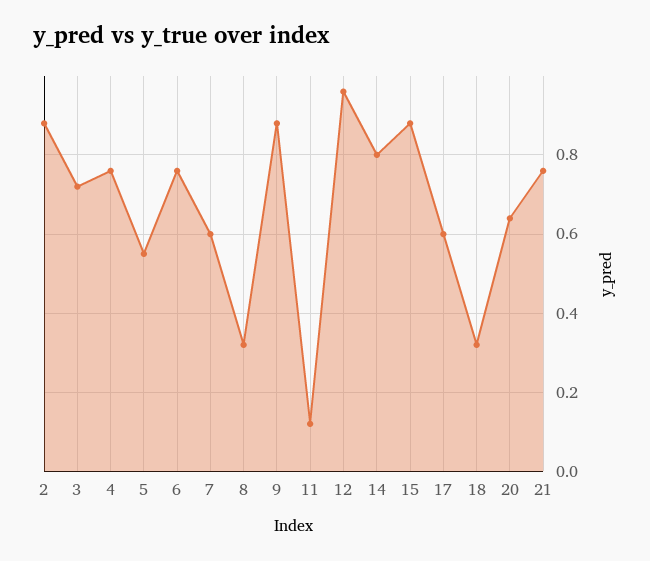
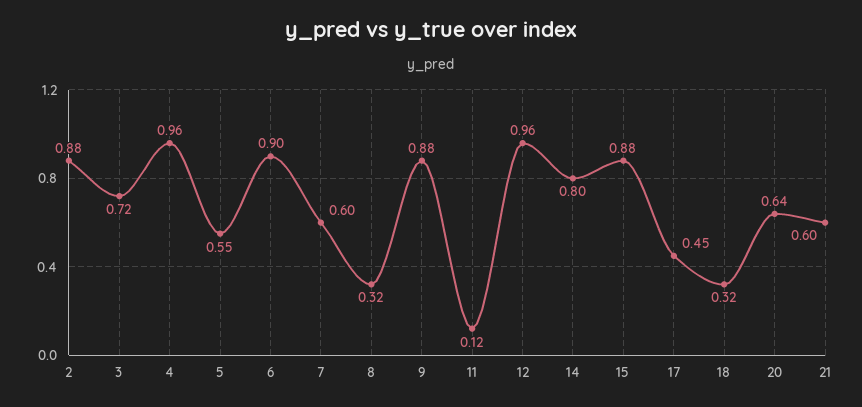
4: 0.75 -> 0.96
6: 0.75 -> 0.9
17: 0.6 -> 0.45
21: 0.75 -> 0.6

